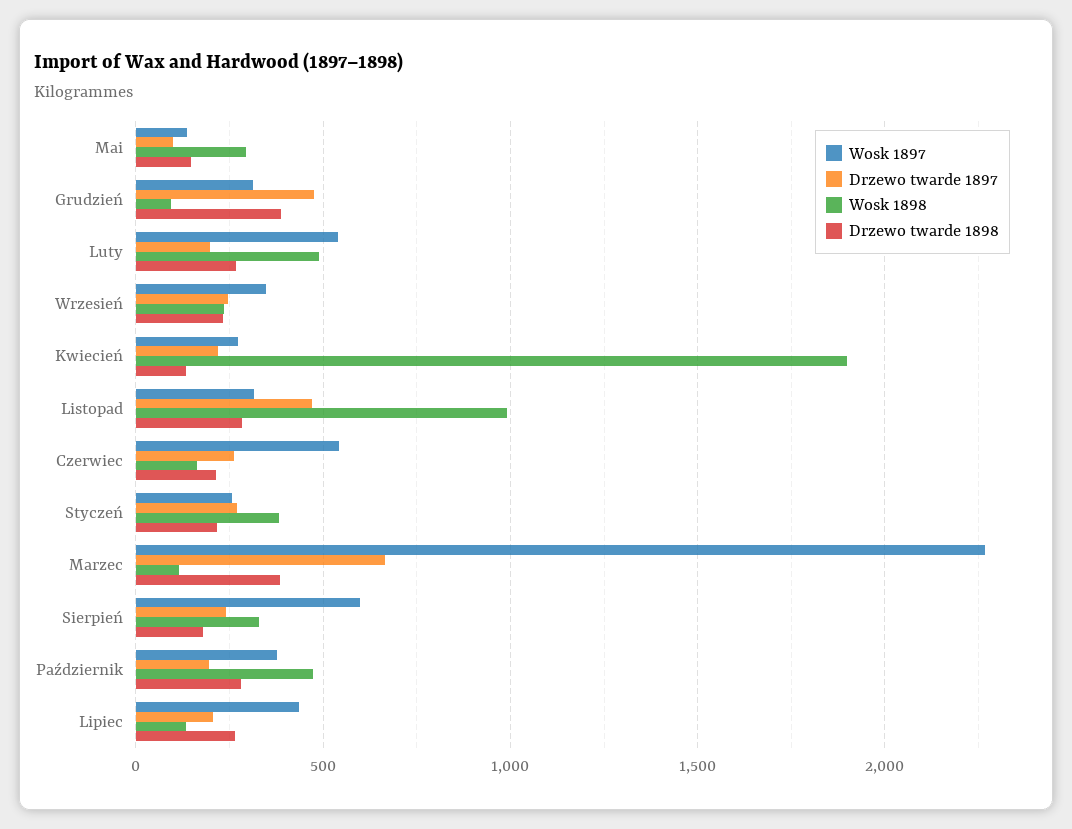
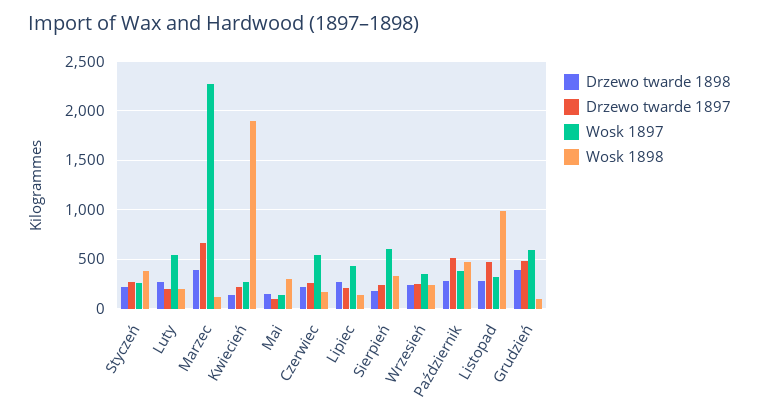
Wosk 1897, Grudzień: 300 -> 600
Wosk 1898, Luty: 500 -> 200
Drzewo twarde 1897, Październik: 200 -> 500

